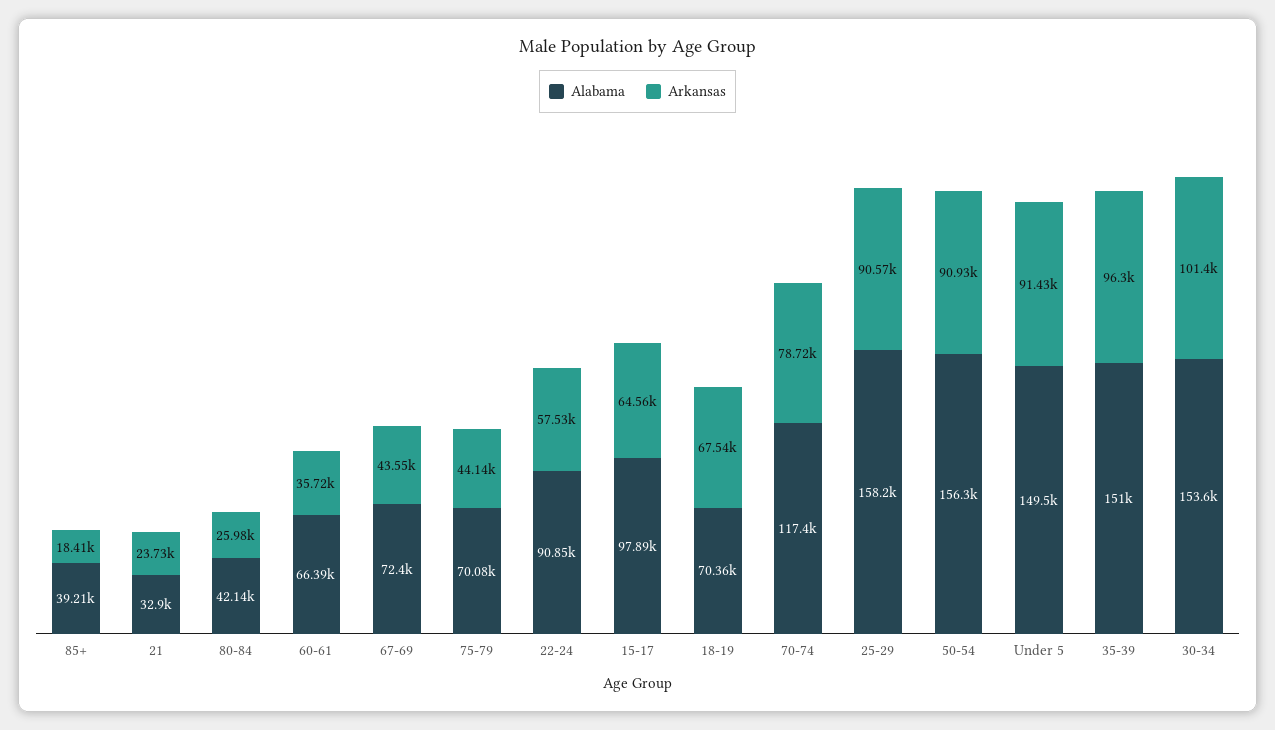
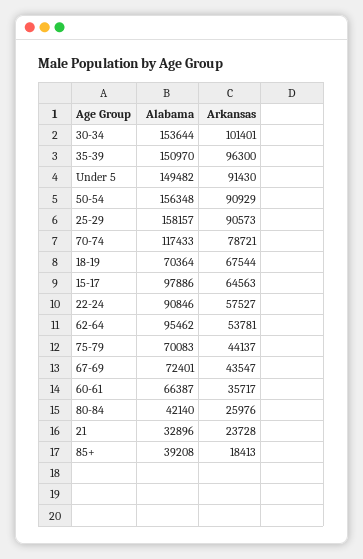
Alabama, 62-64: none -> 95462
Arkansas, 62-64: none -> 53781

